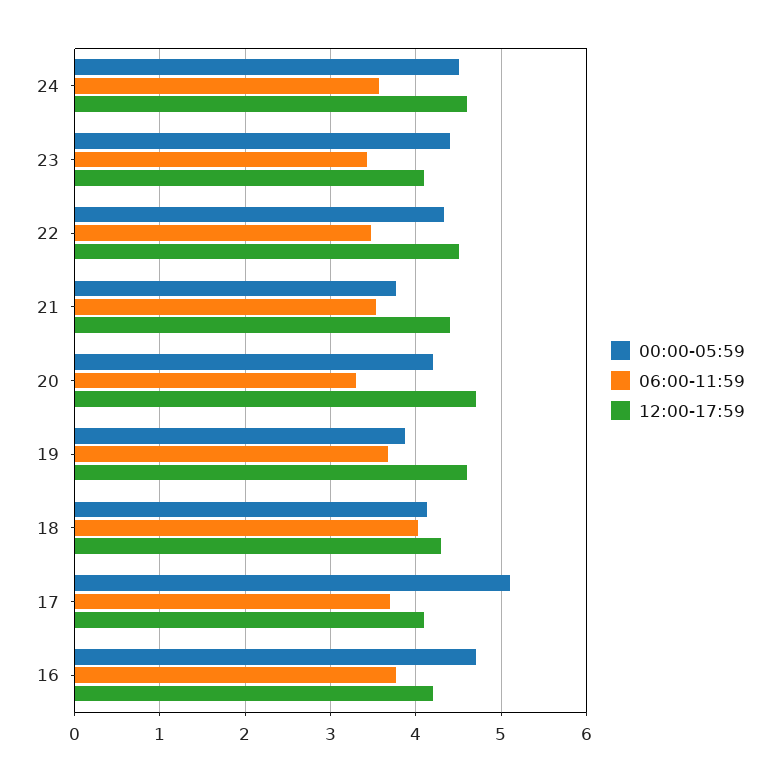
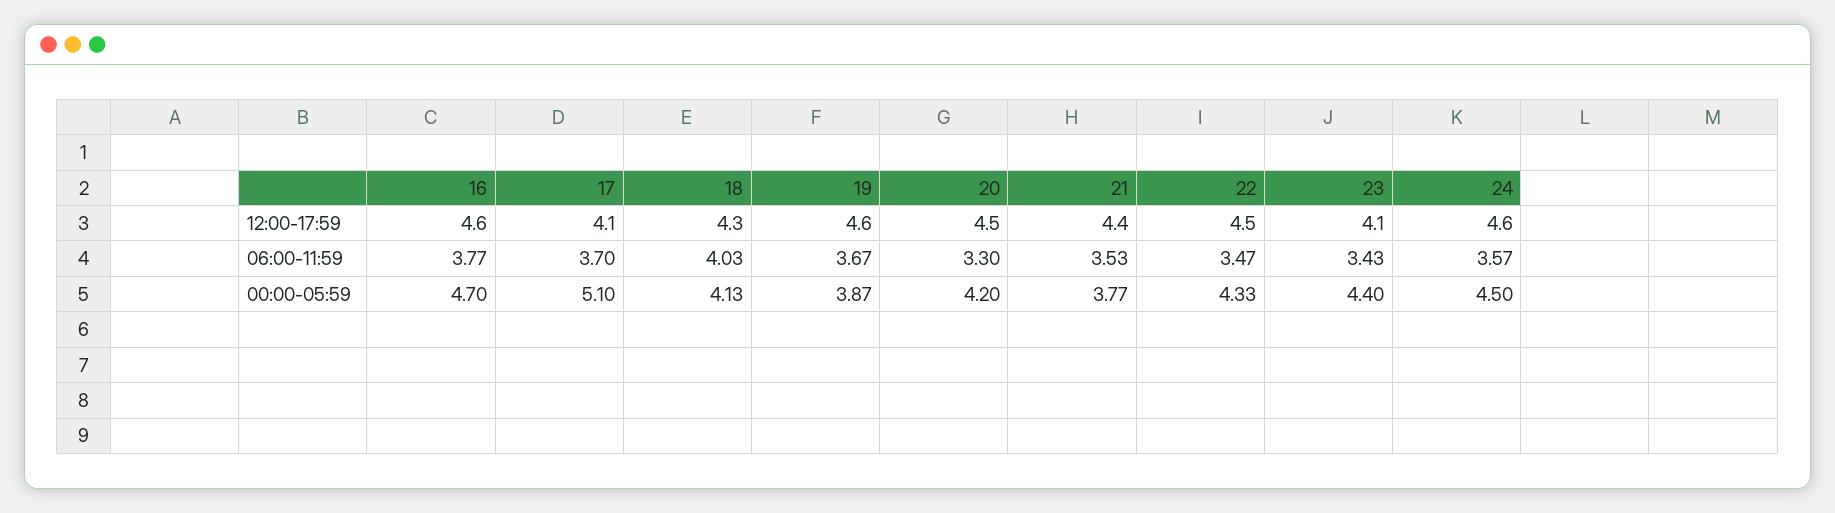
12:00-17:59, 20: 4.7 -> 4.5
12:00-17:59, 16: 4.2 -> 4.6

